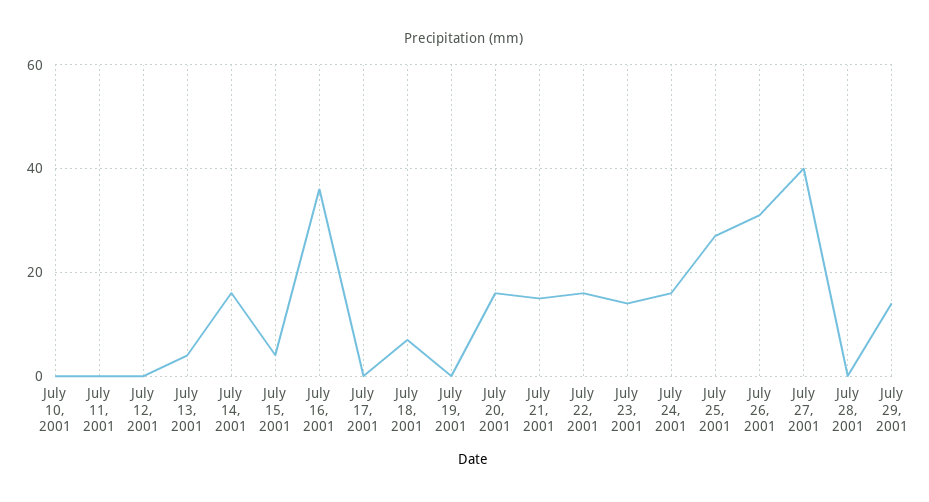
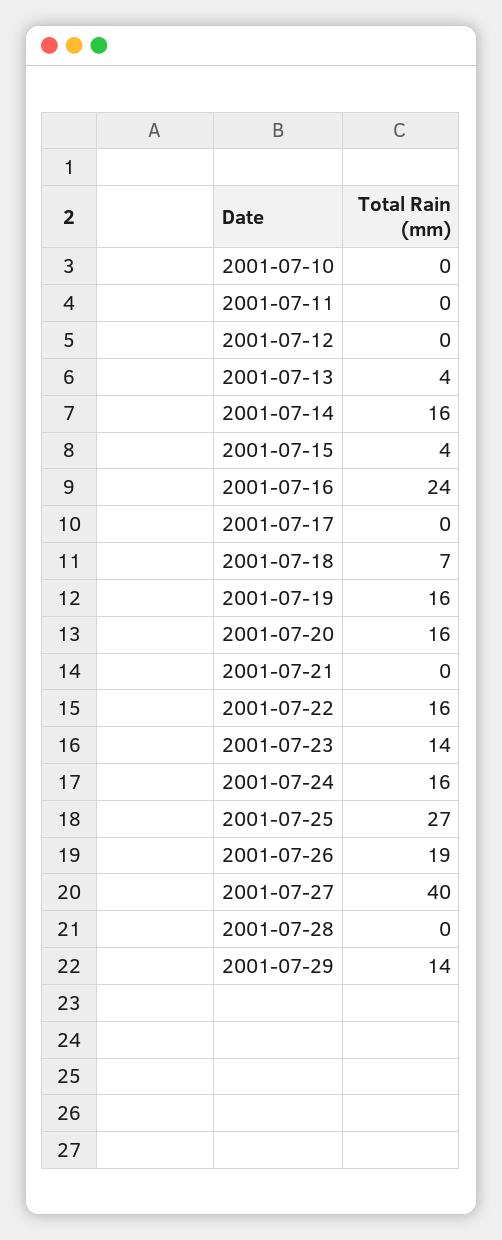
July 16, 2001: 35 -> 24
July 19, 2001: 0 -> 16
July 21, 2001: 15 -> 0
July 26, 2001: 30 -> 19

